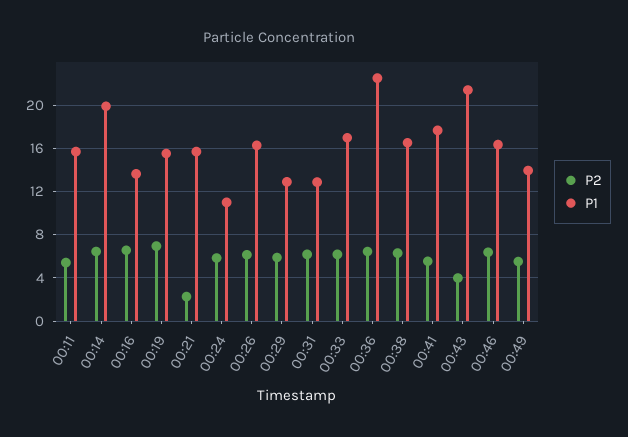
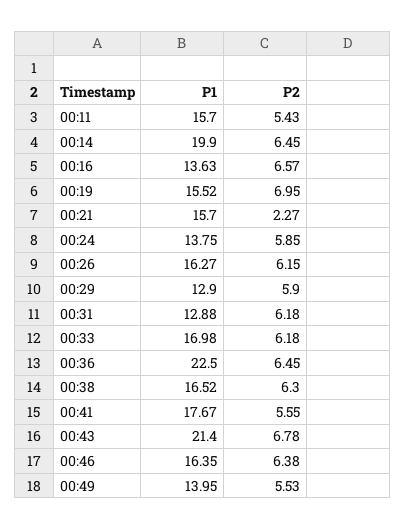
P1, 00:24: 11 -> 13.75
P2, 00:43: 4 -> 6.78

